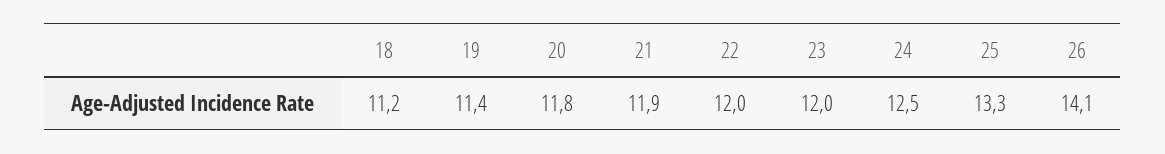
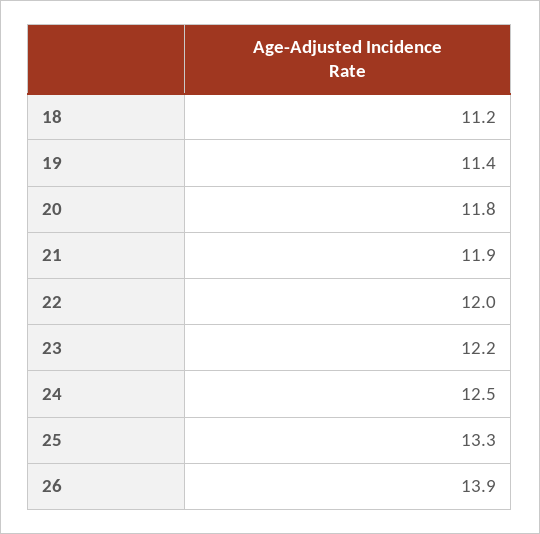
23: 12 -> 12.2
26: 14.1 -> 13.9

